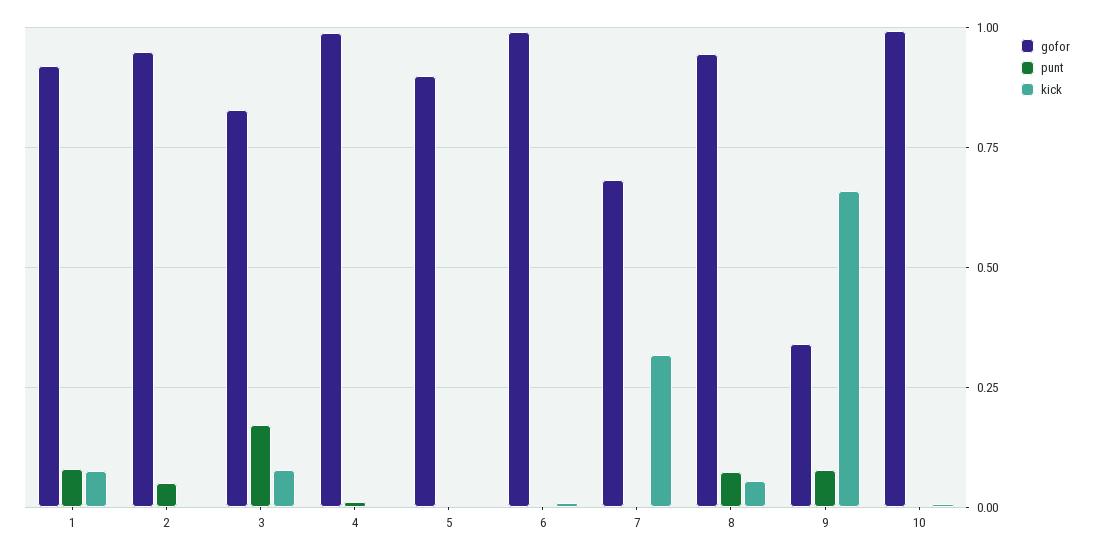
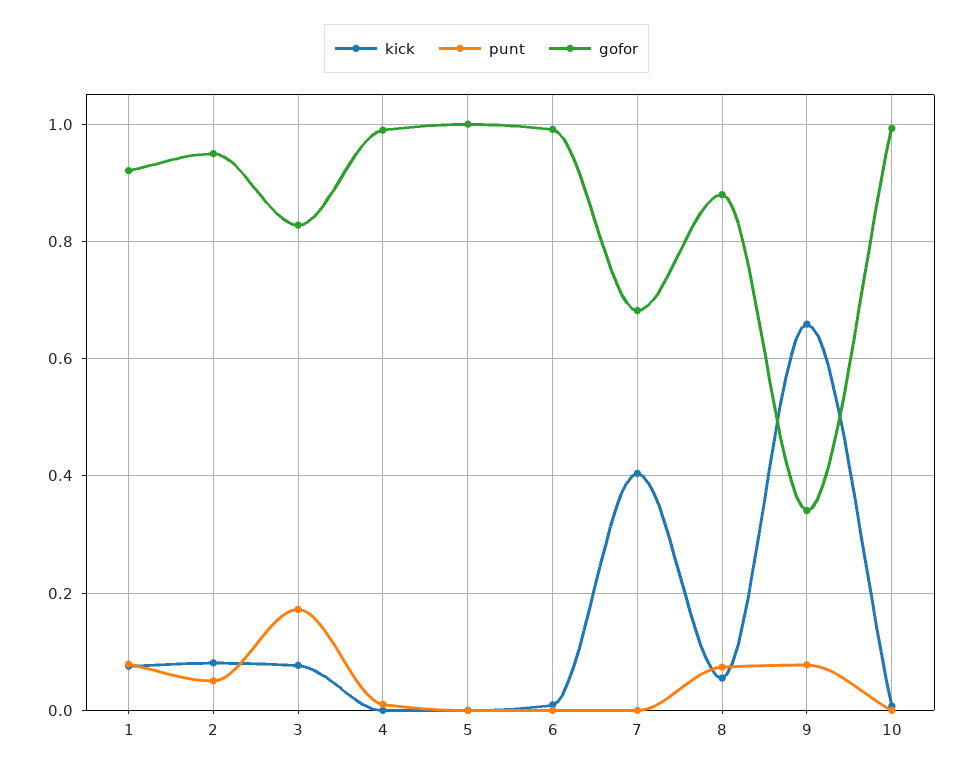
kick, 2: 0 -> 0.08
gofor, 5: 0.9 -> 1
kick, 7: 0.325 -> 0.4
gofor, 8: 0.95 -> 0.88

